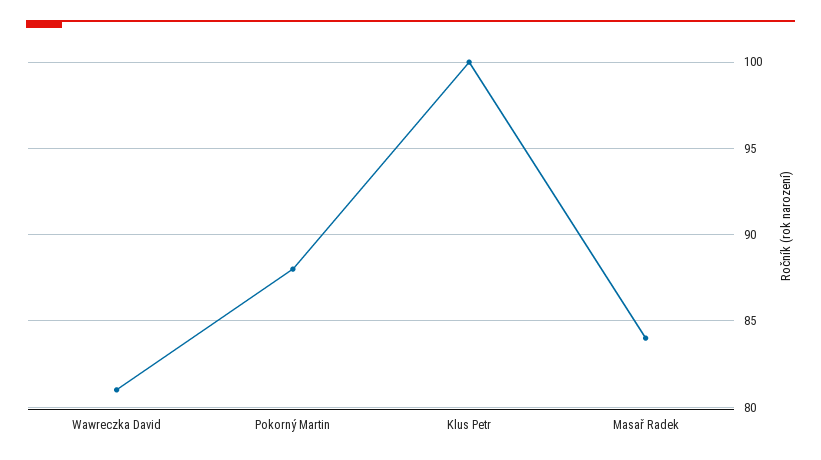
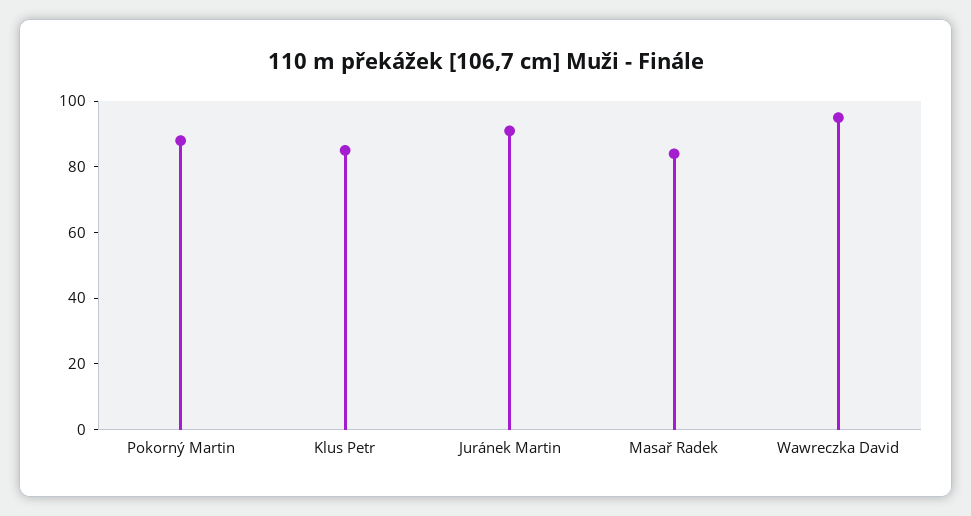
Wawreczka David: 81 -> 95
Klus Petr: 100 -> 85
Juránek Martin: none -> 90

